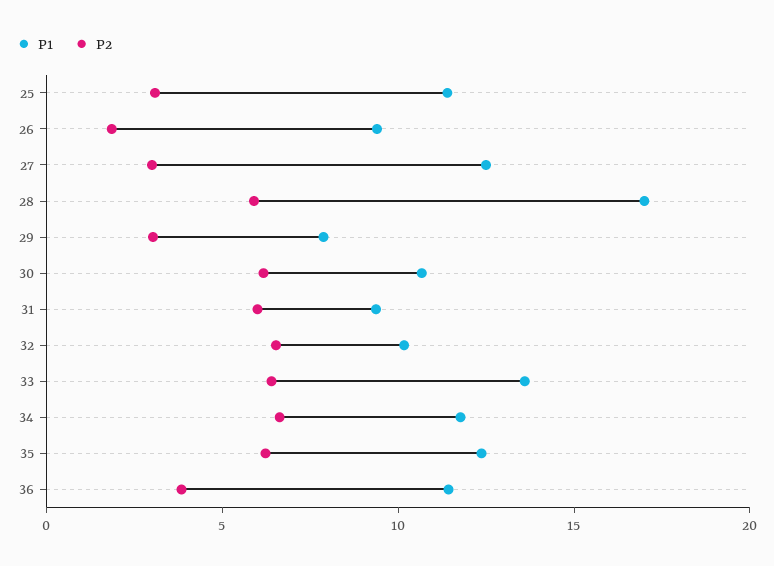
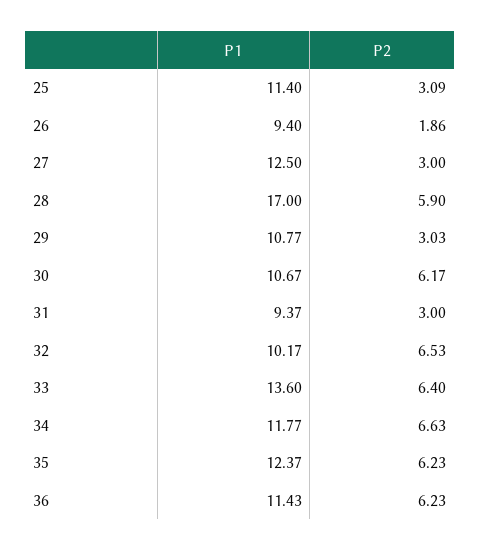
P1, 29: 8 -> 10.77
P2, 31: 6 -> 3
P2, 36: 4 -> 6.23

